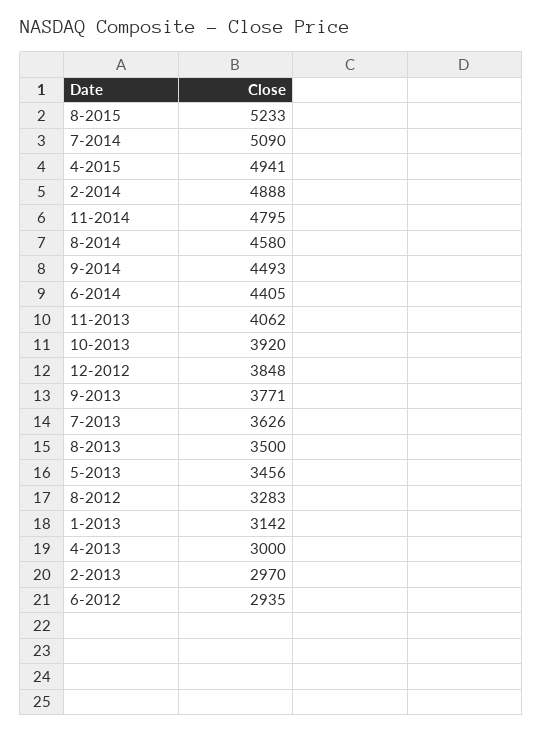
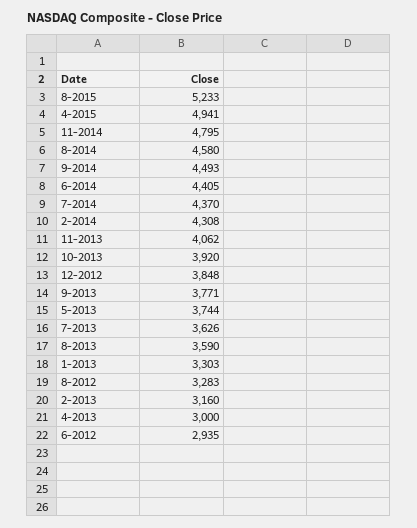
7-2014: 5090 -> 4370
2-2014: 4888 -> 4308
8-2013: 3500 -> 3590
5-2013: 3456 -> 3744
1-2013: 3142 -> 3303
2-2013: 2970 -> 3160

